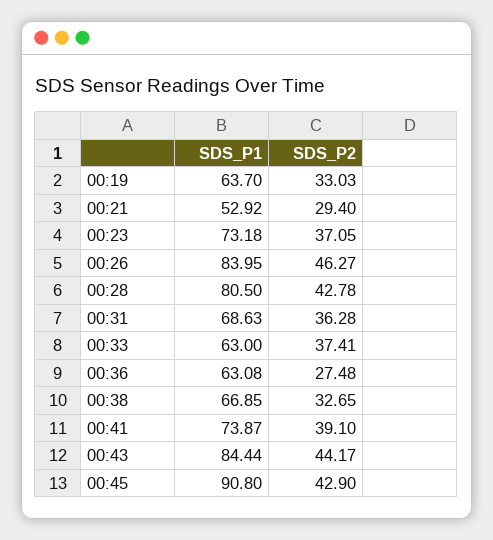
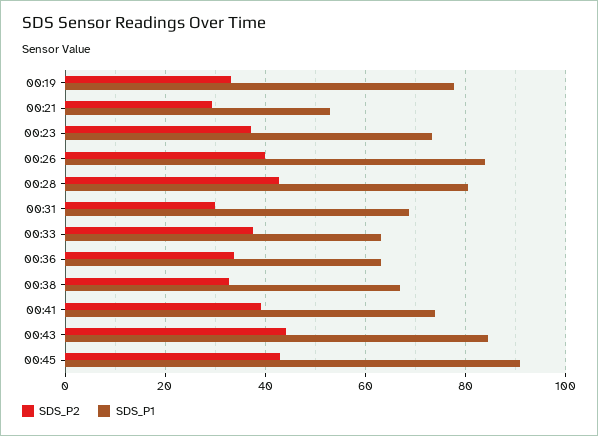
SDS_P1, 00:19: 63.7 -> 78
SDS_P2, 00:26: 46.27 -> 40
SDS_P2, 00:31: 36.28 -> 30
SDS_P2, 00:36: 27.48 -> 34

